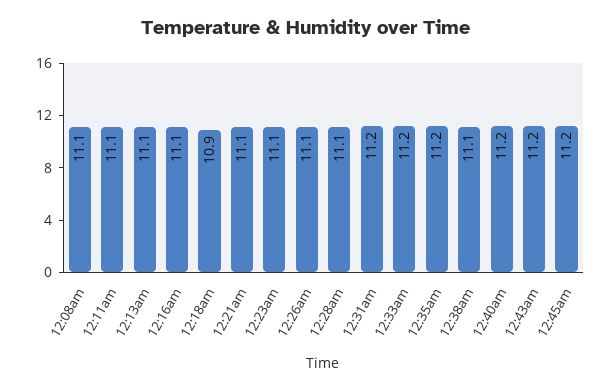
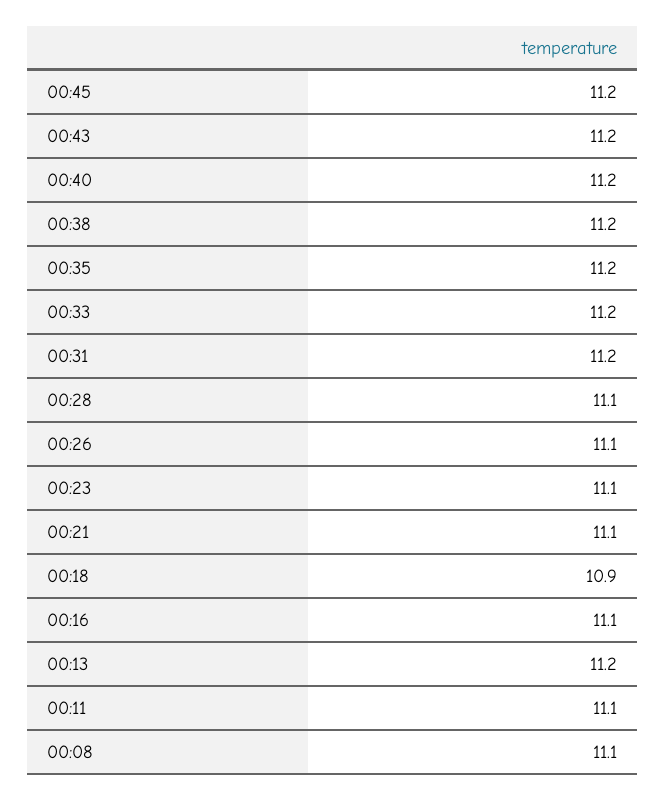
12:13am: 11.1 -> 11.2
12:38am: 11.1 -> 11.2

